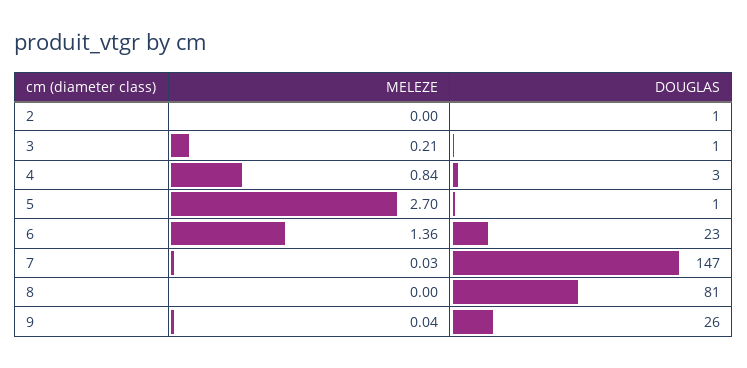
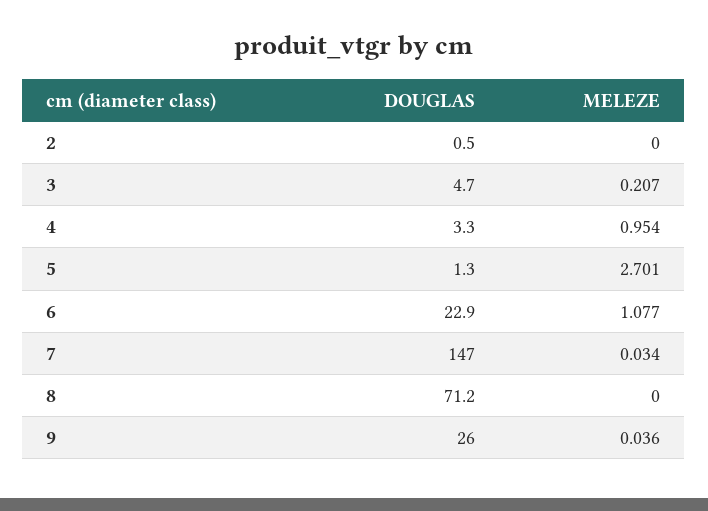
DOUGLAS, 3: 1 -> 4.7
MELEZE, 4: 0.84 -> 0.954
MELEZE, 6: 1.36 -> 1.077
DOUGLAS, 8: 81 -> 71.2

